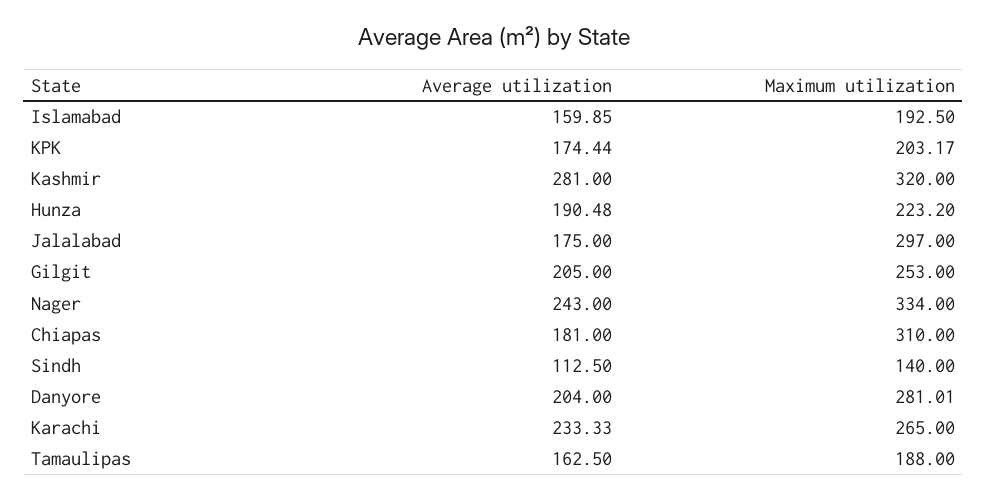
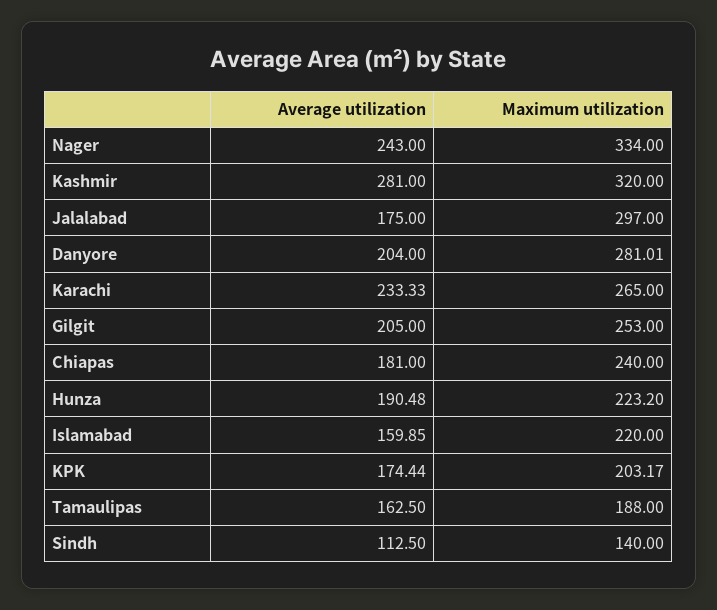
Maximum utilization, Islamabad: 192.5 -> 220
Maximum utilization, Chiapas: 310 -> 240

